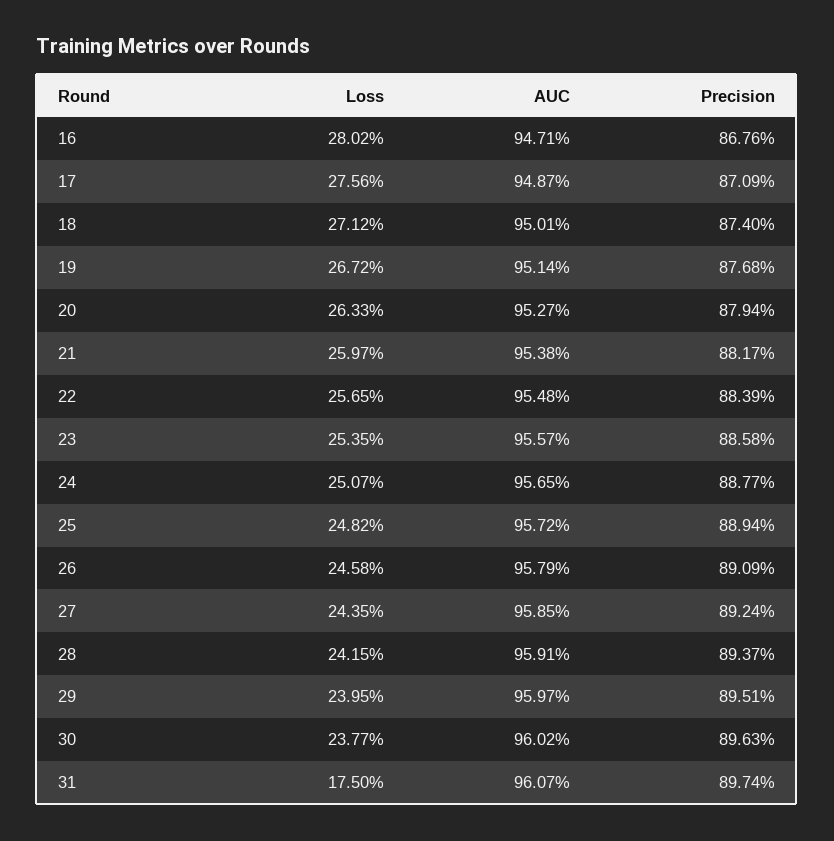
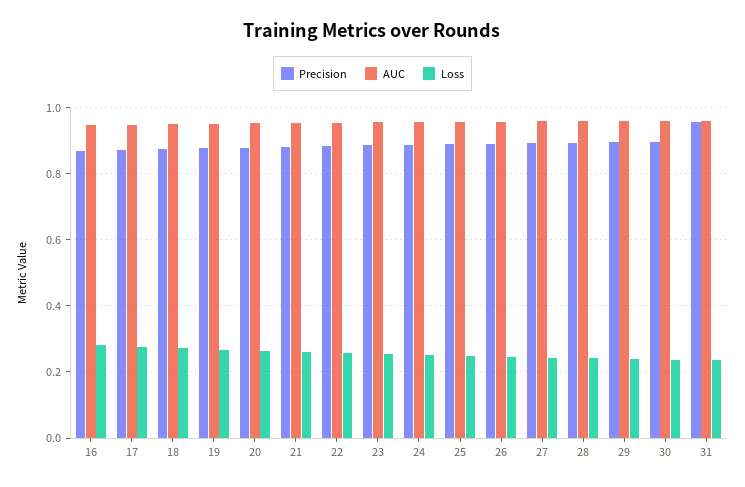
Loss, 31: 0.175 -> 0.24
Precision, 31: 0.8974 -> 0.96

